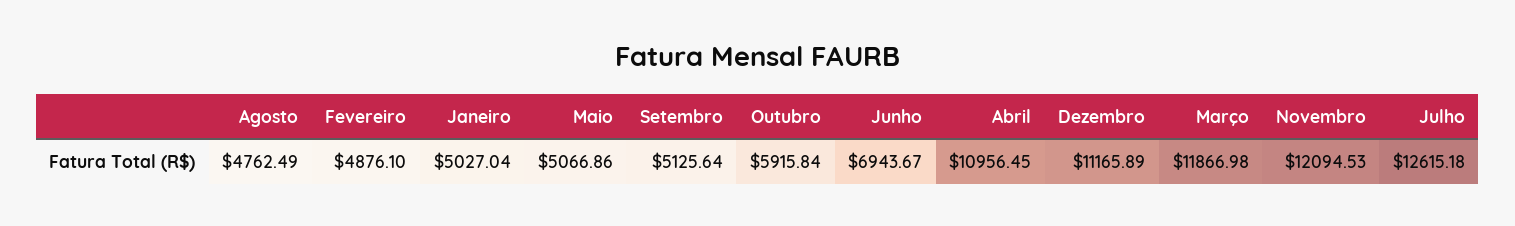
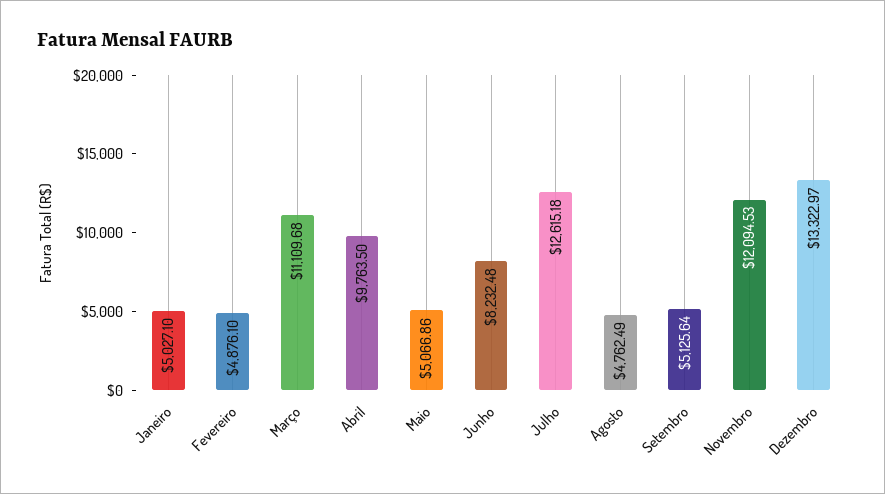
Janeiro: 5027.04 -> 5027.1
Outubro: 5915.84 -> none
Junho: 6943.67 -> 8232.48
Abril: 10956.45 -> 9763.5
Dezembro: 11165.89 -> 13322.97
Março: 11866.98 -> 11109.68

